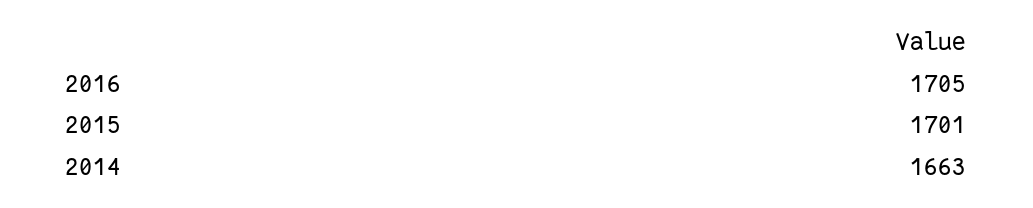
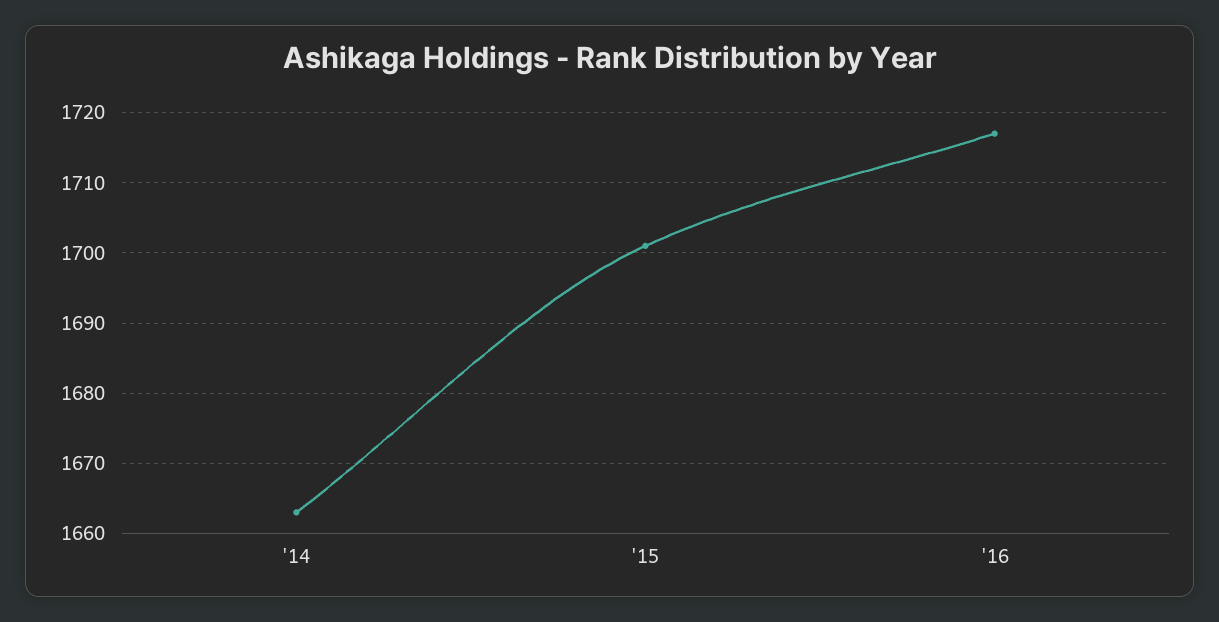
2016: 1705 -> 1717

